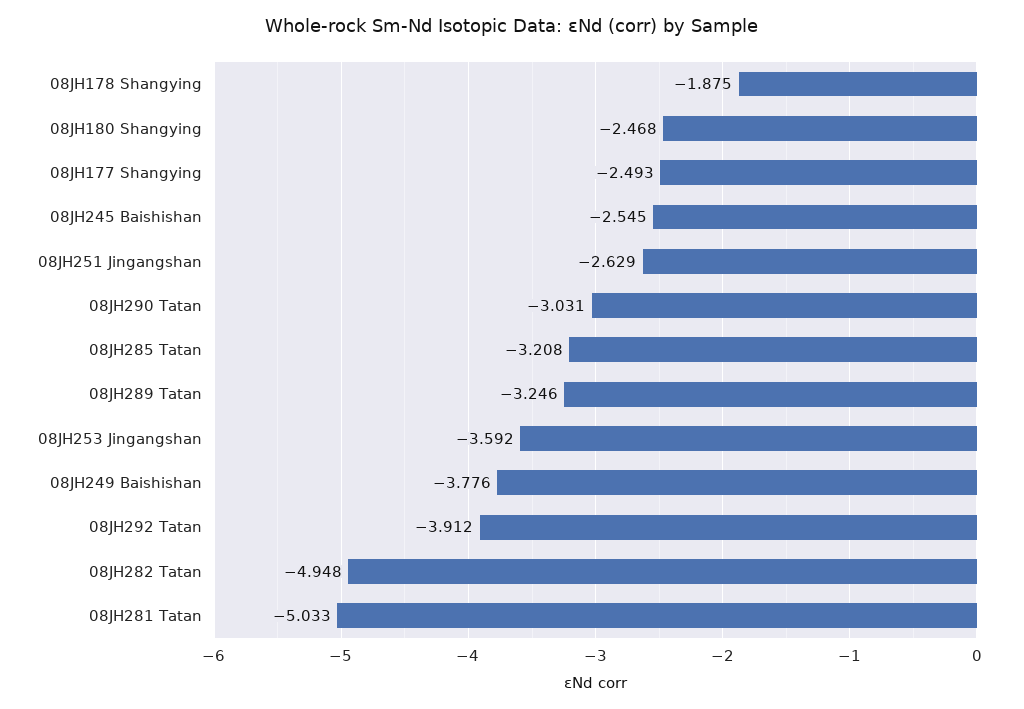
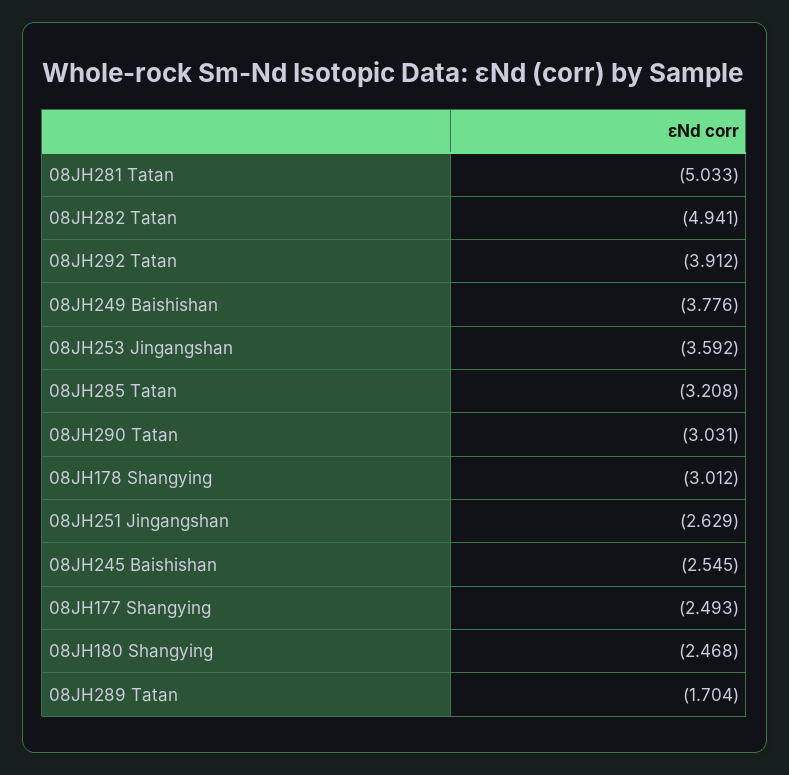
08JH178 Shangying: -1.875 -> -3.012
08JH289 Tatan: -3.246 -> -1.704
08JH282 Tatan: -4.948 -> -4.941

